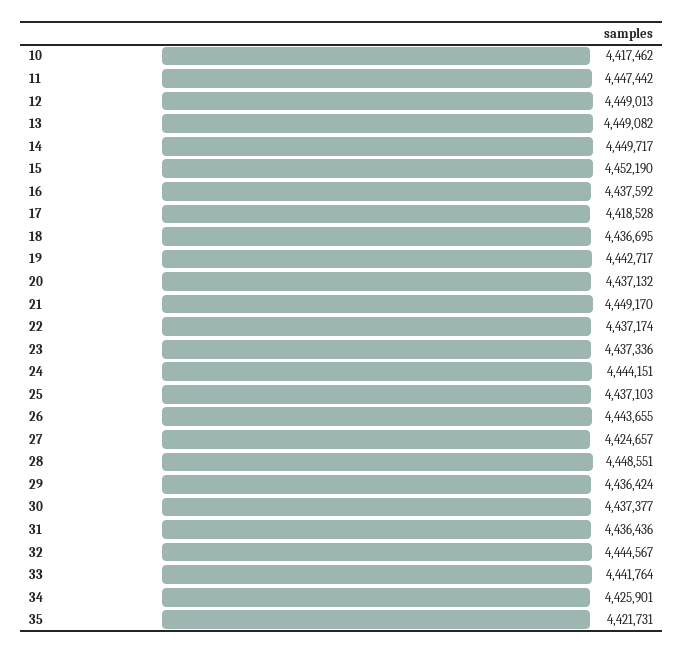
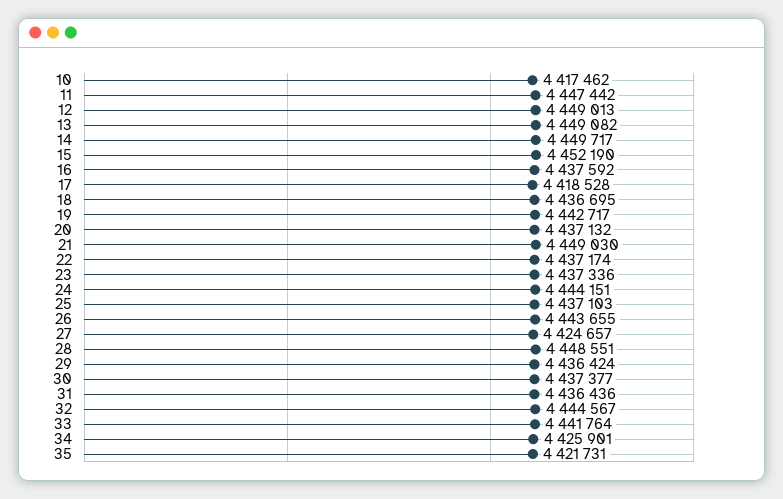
21: 4449170 -> 4449030

